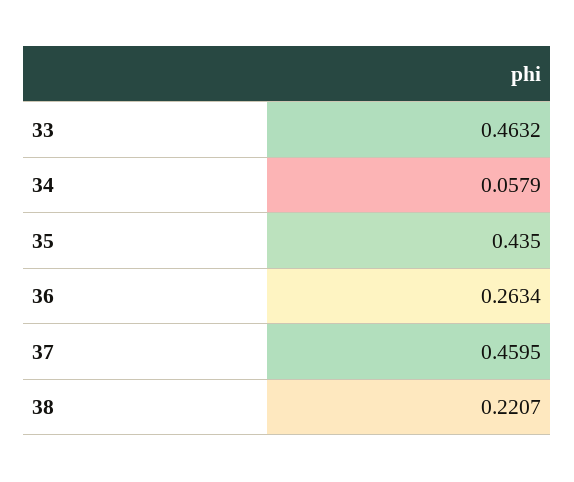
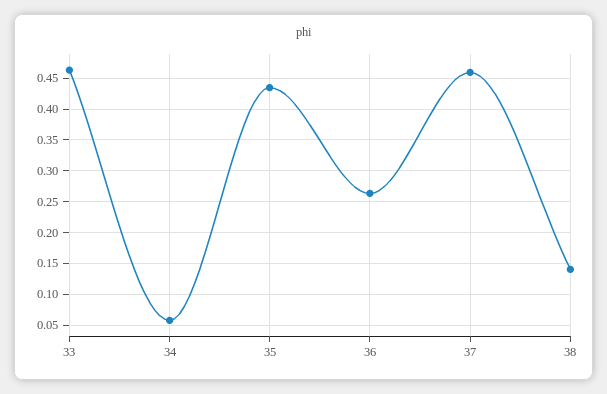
38: 0.2207 -> 0.14

